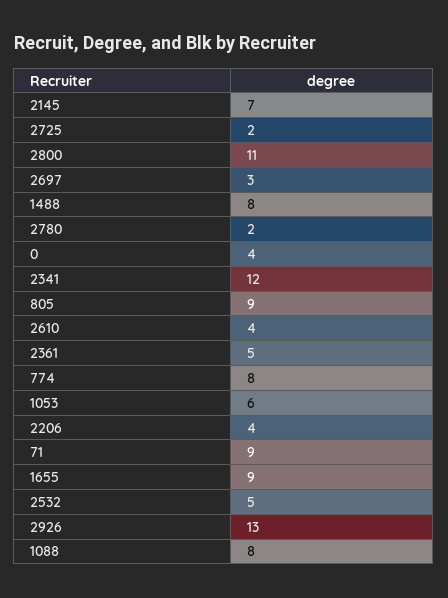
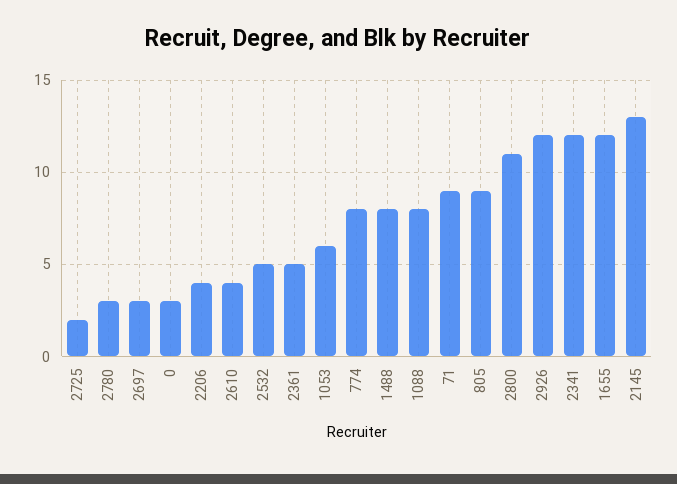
2145: 7 -> 13
2780: 2 -> 3
0: 4 -> 3
1655: 9 -> 12
2926: 13 -> 12

